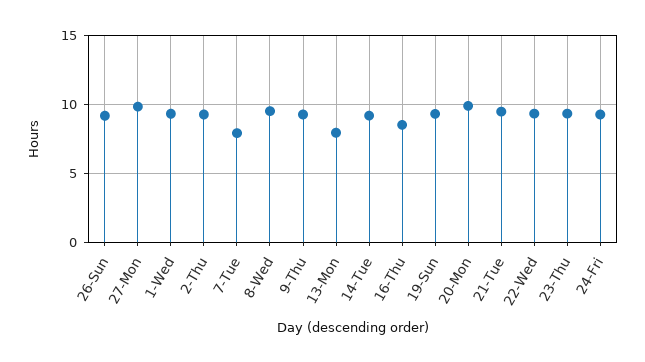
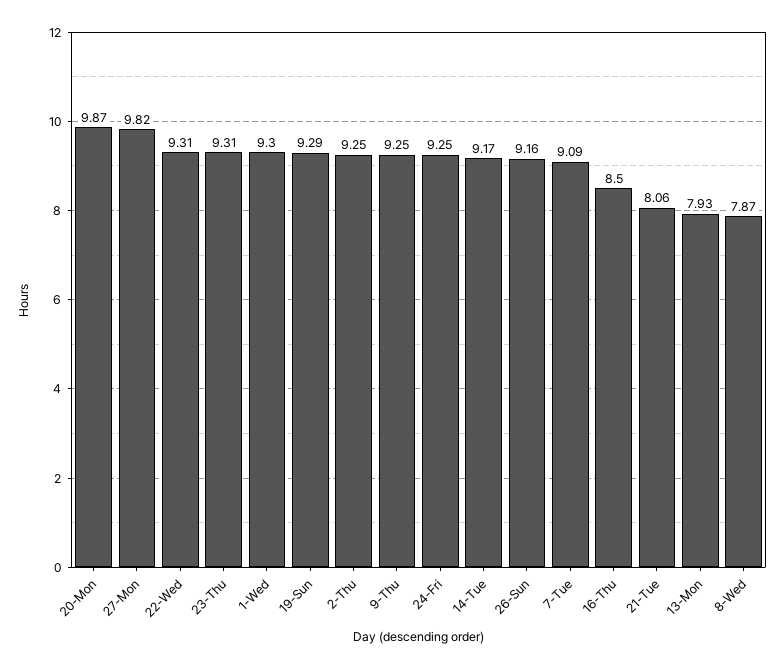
7-Tue: 8 -> 9.09
8-Wed: 9.5 -> 7.87
21-Tue: 9.5 -> 8.06

